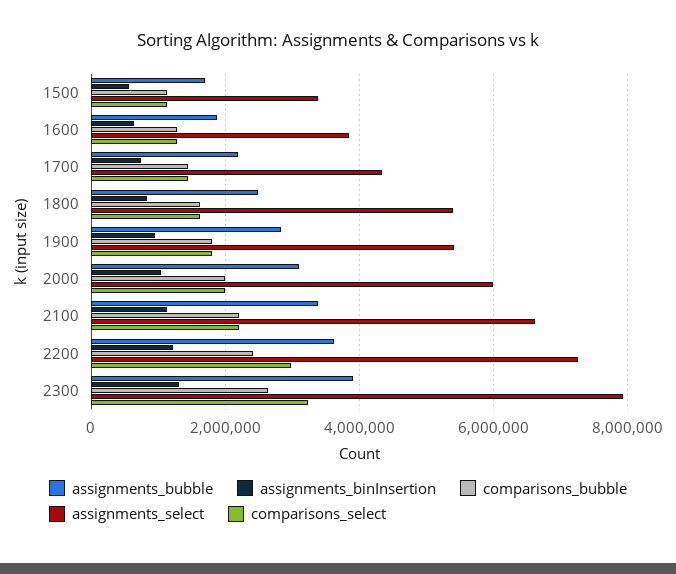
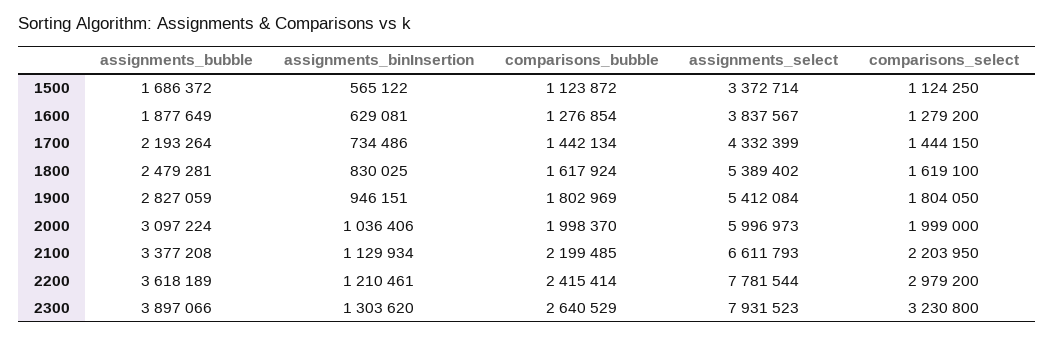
assignments_select, 2200: 7200000 -> 7781544

